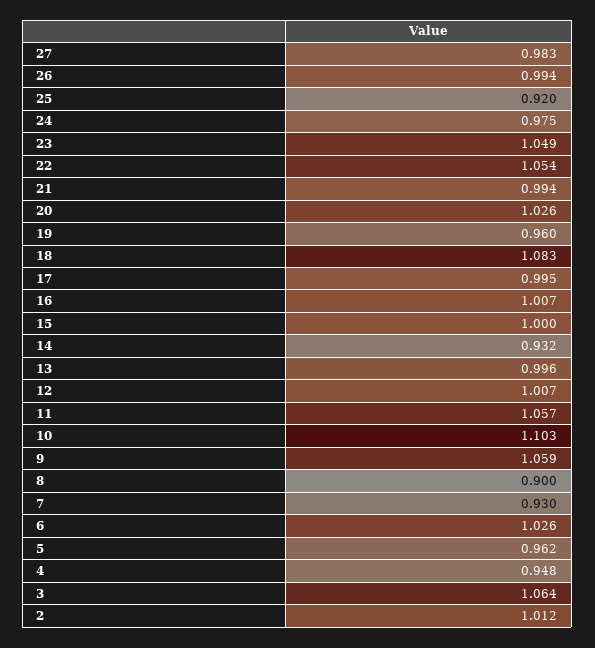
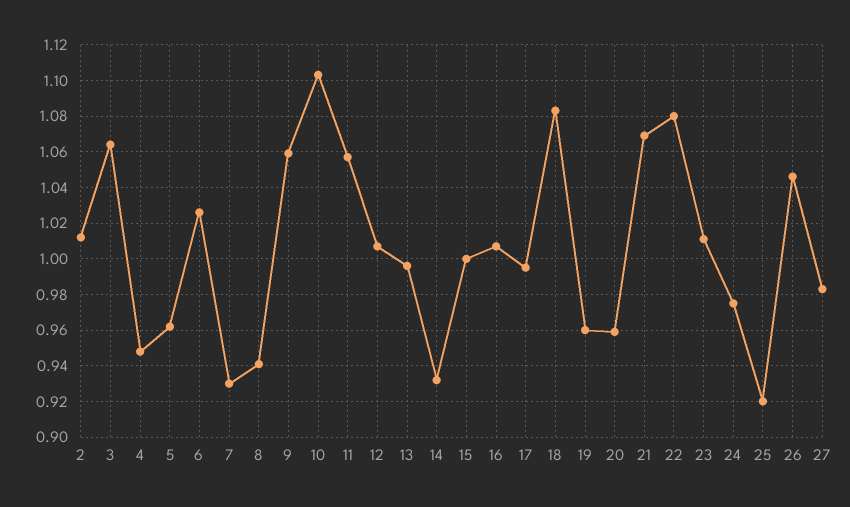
26: 0.994 -> 1.045
23: 1.049 -> 1.01
22: 1.054 -> 1.08
21: 0.994 -> 1.07
20: 1.026 -> 0.96
8: 0.9 -> 0.94

